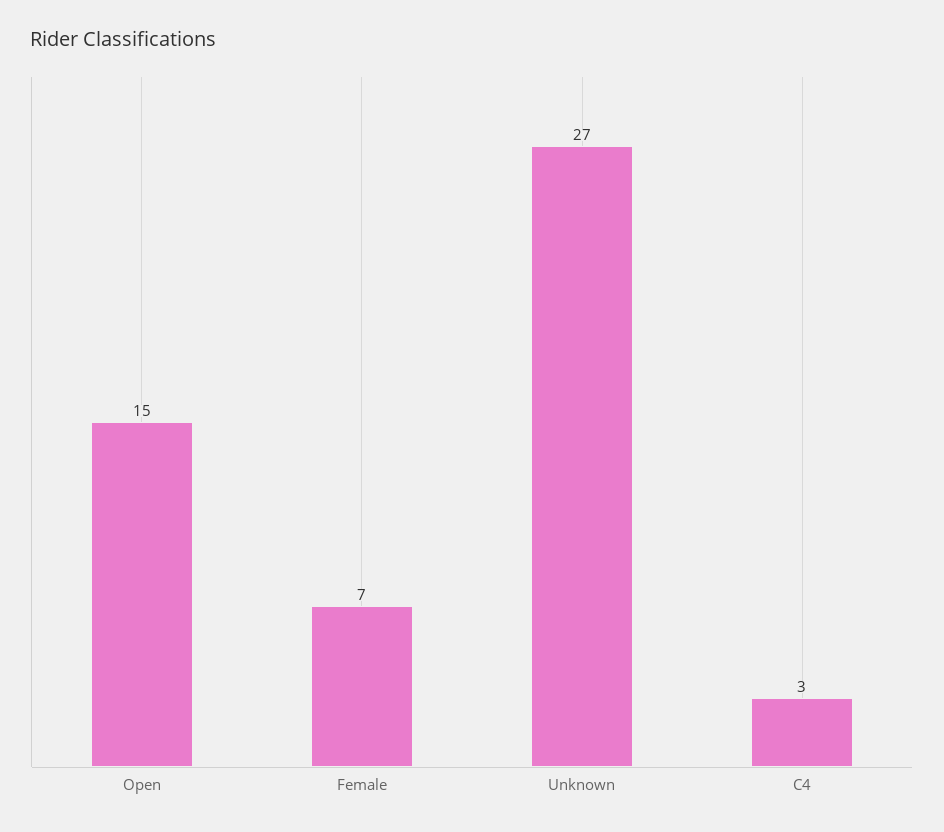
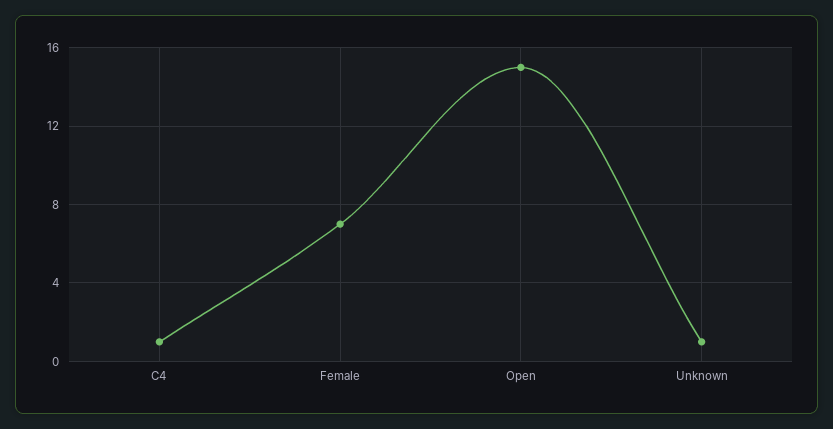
Unknown: 27 -> 1
C4: 3 -> 1

